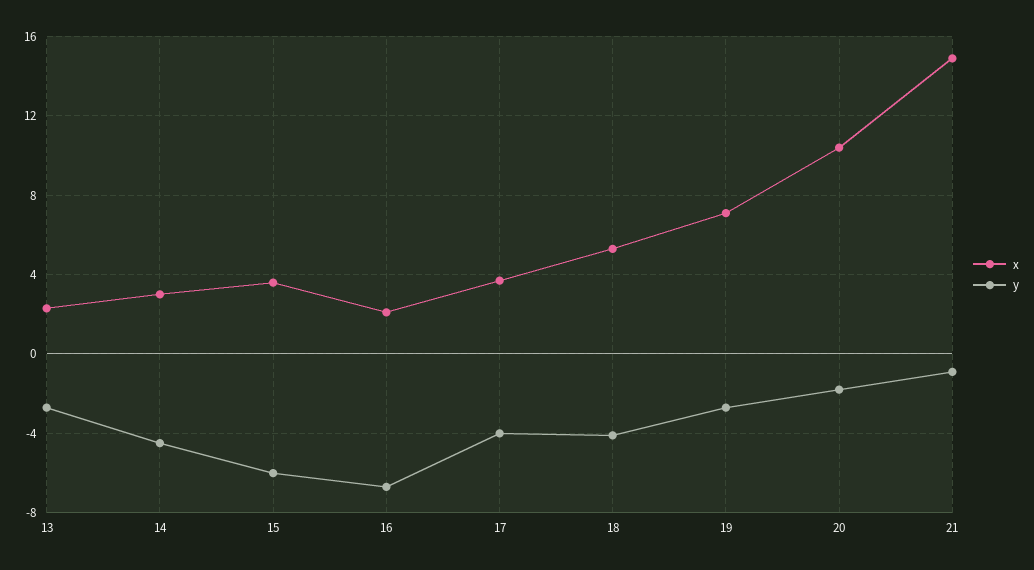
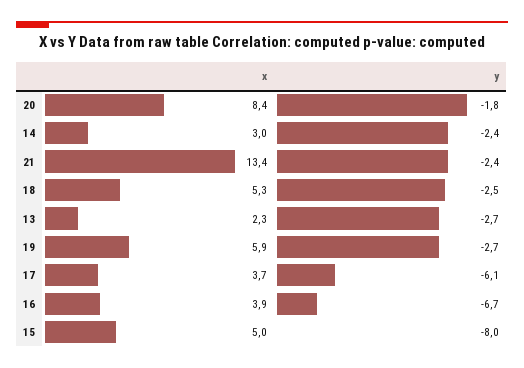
y, 14: -4.5 -> -2.4
x, 15: 3.5 -> 5
y, 15: -6 -> -8
x, 16: 2 -> 3.9
y, 17: -4 -> -6.1
y, 18: -4 -> -2.5
x, 19: 7 -> 5.9
x, 20: 10.5 -> 8.4
x, 21: 15 -> 13.4
y, 21: -1 -> -2.4

